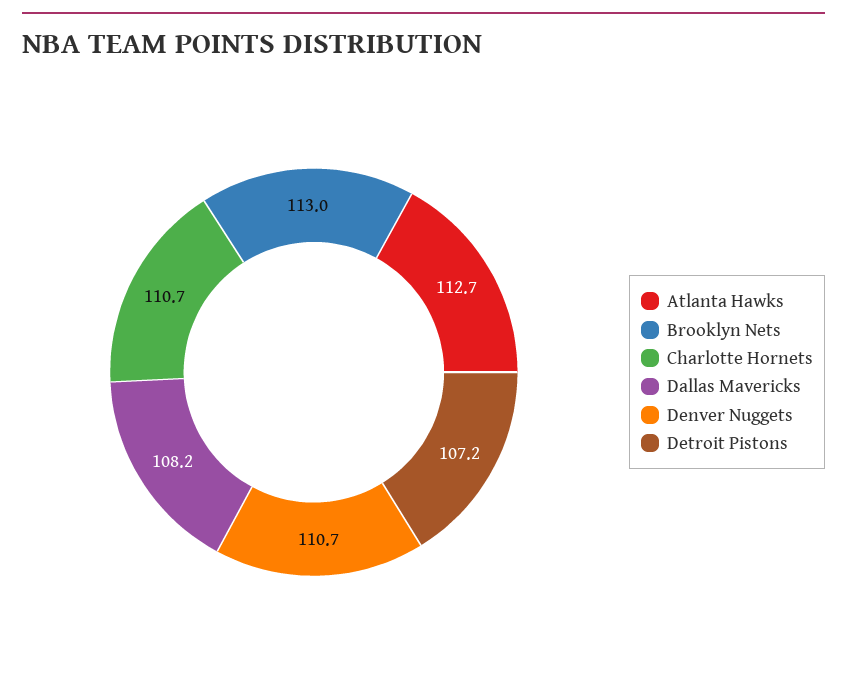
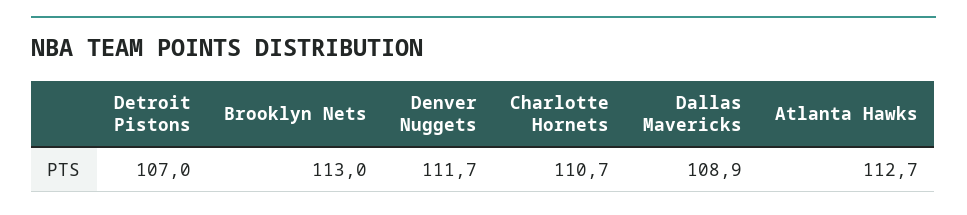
Dallas Mavericks: 108.2 -> 108.9
Denver Nuggets: 110.7 -> 111.7
Detroit Pistons: 107.2 -> 107

